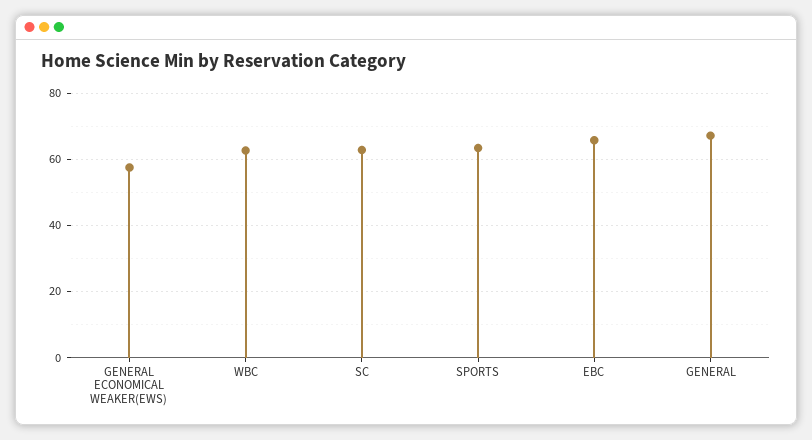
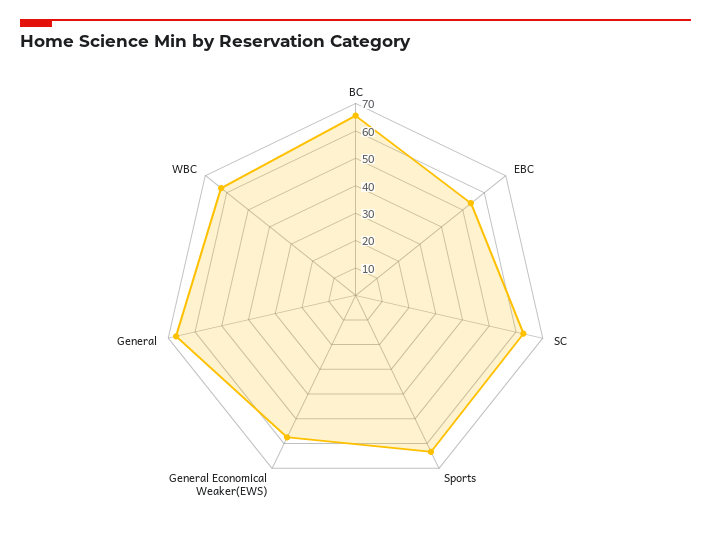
EBC: 66 -> 55
BC: none -> 65

